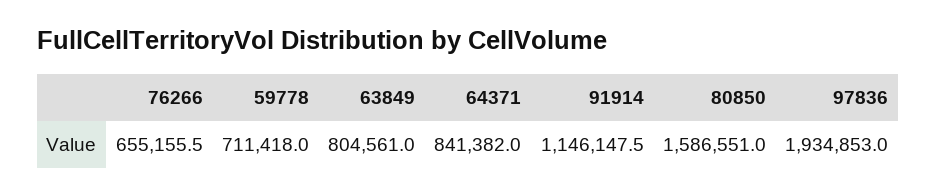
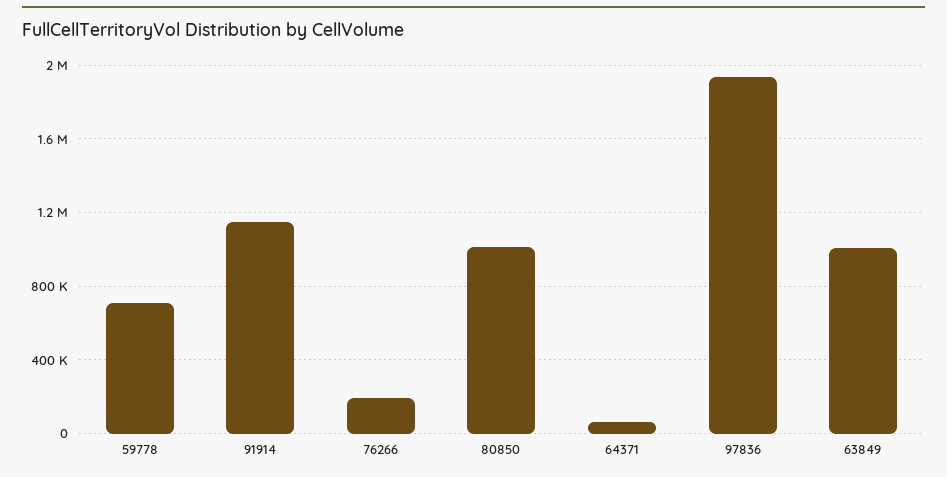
76266: 655155.5 -> 200000
63849: 804561 -> 1000000
64371: 841382 -> 50000
80850: 1586551 -> 1000000

